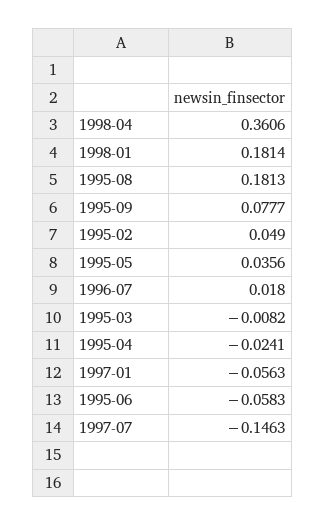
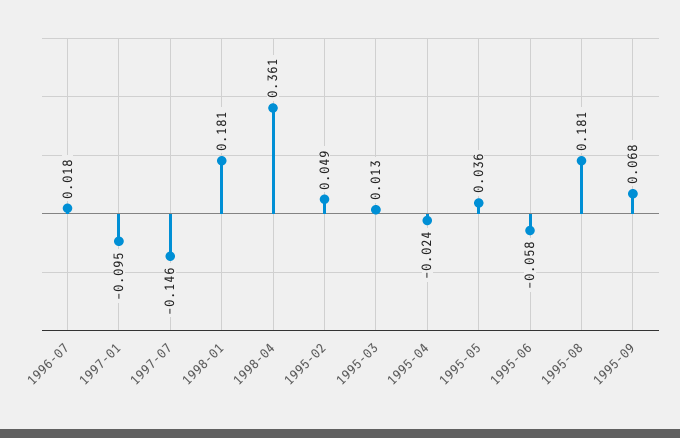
1995-09: 0.0777 -> 0.068
1995-03: -0.0082 -> 0.013
1997-01: -0.0563 -> -0.095

